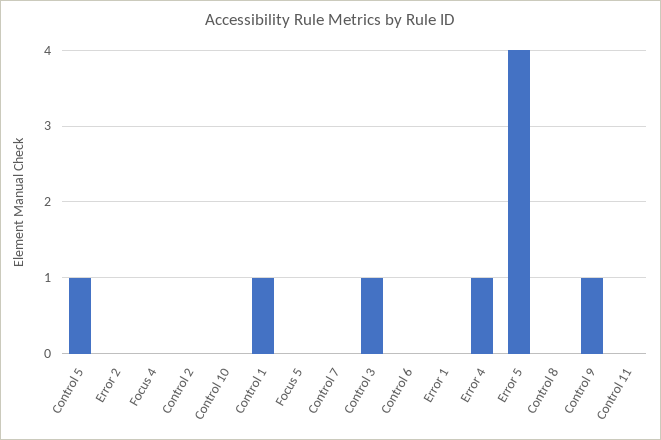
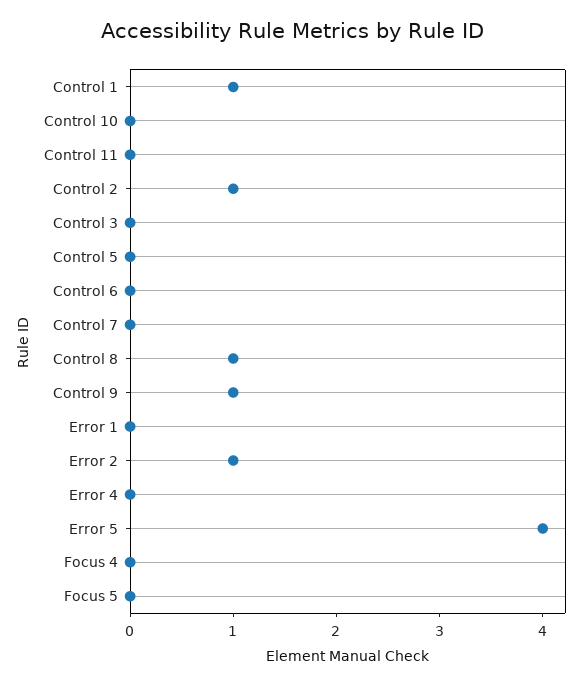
Control 5: 1 -> 0
Error 2: 0 -> 1
Control 2: 0 -> 1
Control 3: 1 -> 0
Error 4: 1 -> 0
Control 8: 0 -> 1

